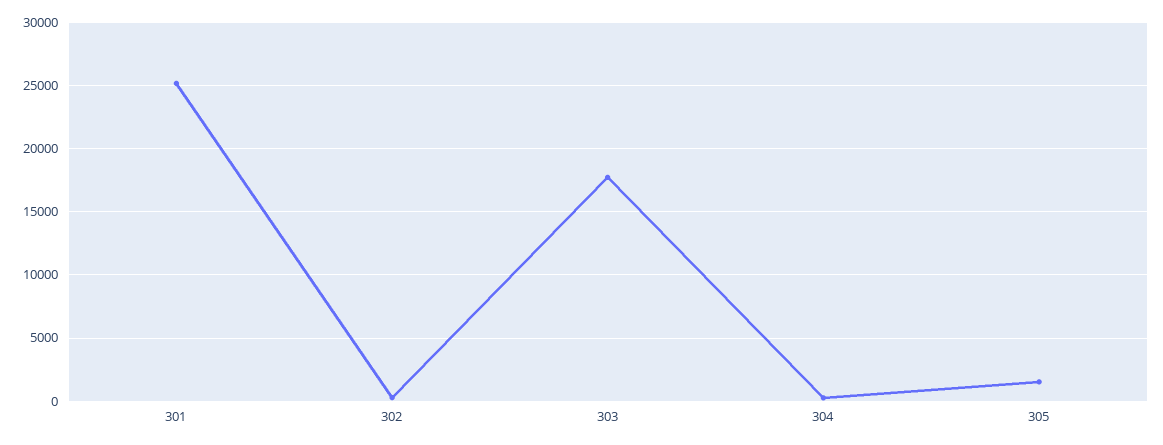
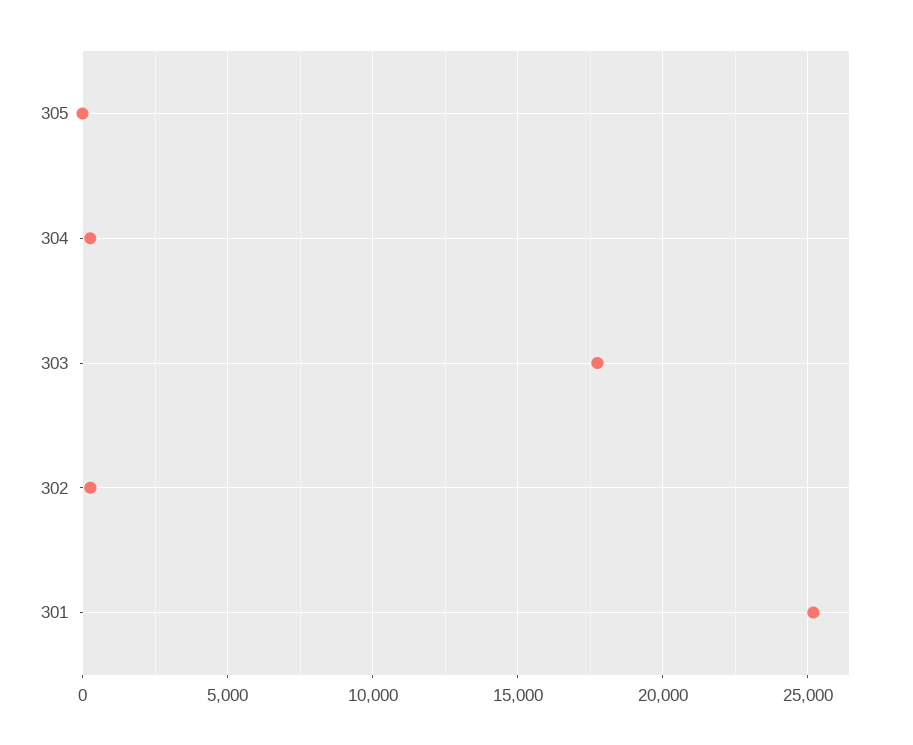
305: 1500 -> 0

